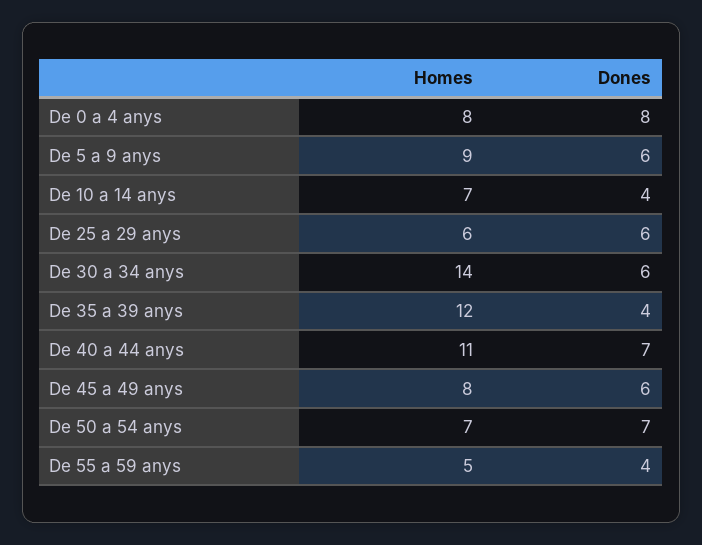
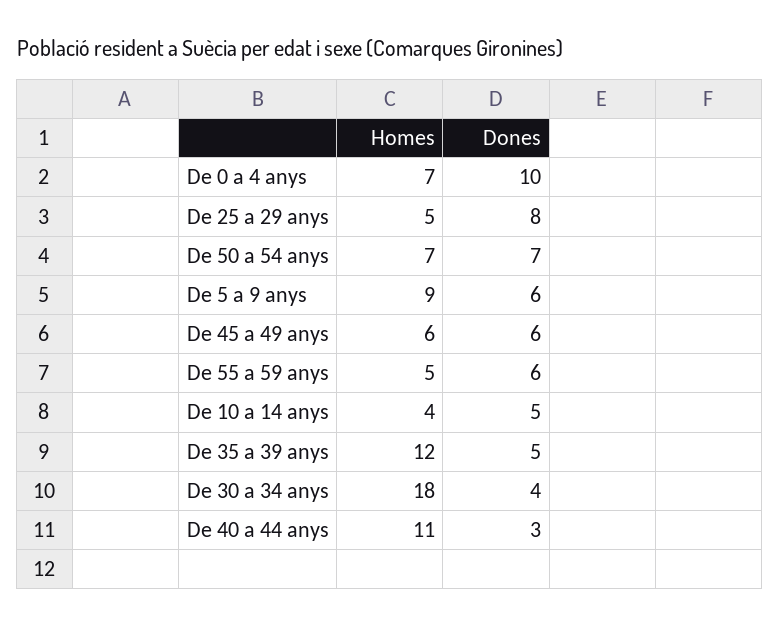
Homes, De 0 a 4 anys: 8 -> 7
Dones, De 0 a 4 anys: 8 -> 10
Homes, De 10 a 14 anys: 7 -> 4
Dones, De 10 a 14 anys: 4 -> 5
Homes, De 25 a 29 anys: 6 -> 5
Dones, De 25 a 29 anys: 6 -> 8
Homes, De 30 a 34 anys: 14 -> 18
Dones, De 30 a 34 anys: 6 -> 4
Dones, De 35 a 39 anys: 4 -> 5
Dones, De 40 a 44 anys: 7 -> 3
Homes, De 45 a 49 anys: 8 -> 6
Dones, De 55 a 59 anys: 4 -> 6

